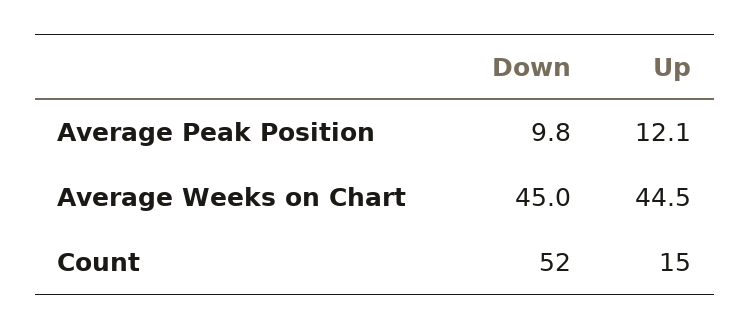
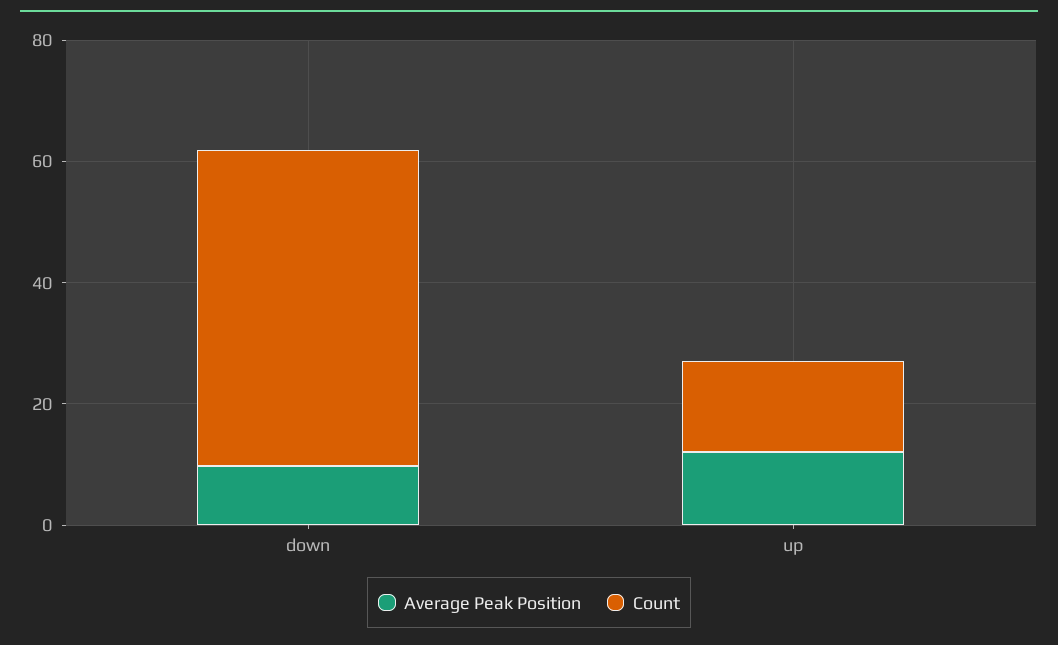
Average Weeks on Chart, Down: 45 -> none
Average Weeks on Chart, Up: 44.5 -> none

